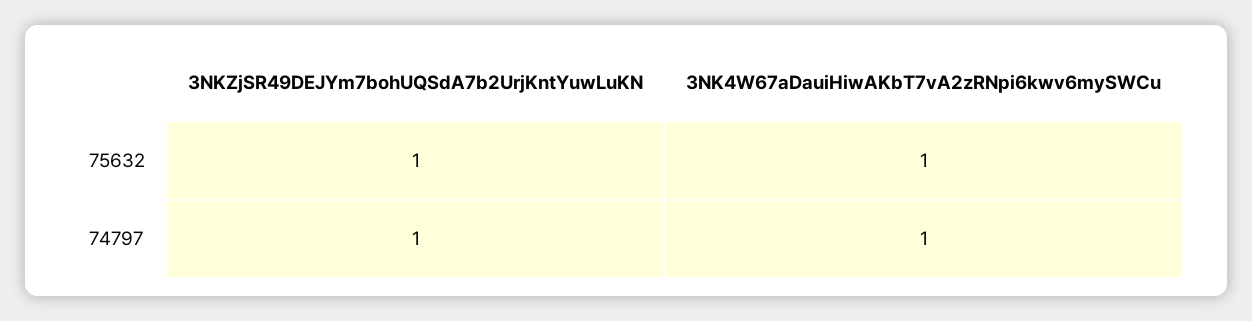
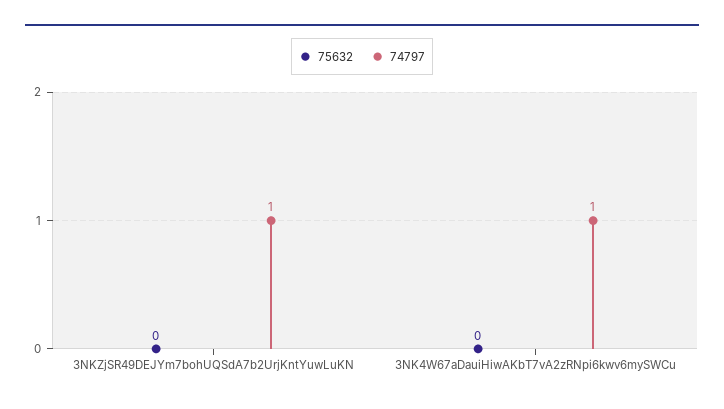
75632, 3NKZjSR49DEJYm7bohUQSdA7b2UrjKntYuwLuKN: 1 -> 0
75632, 3NK4W67aDauiHiwAKbT7vA2zRNpi6kwv6mySWCu: 1 -> 0

